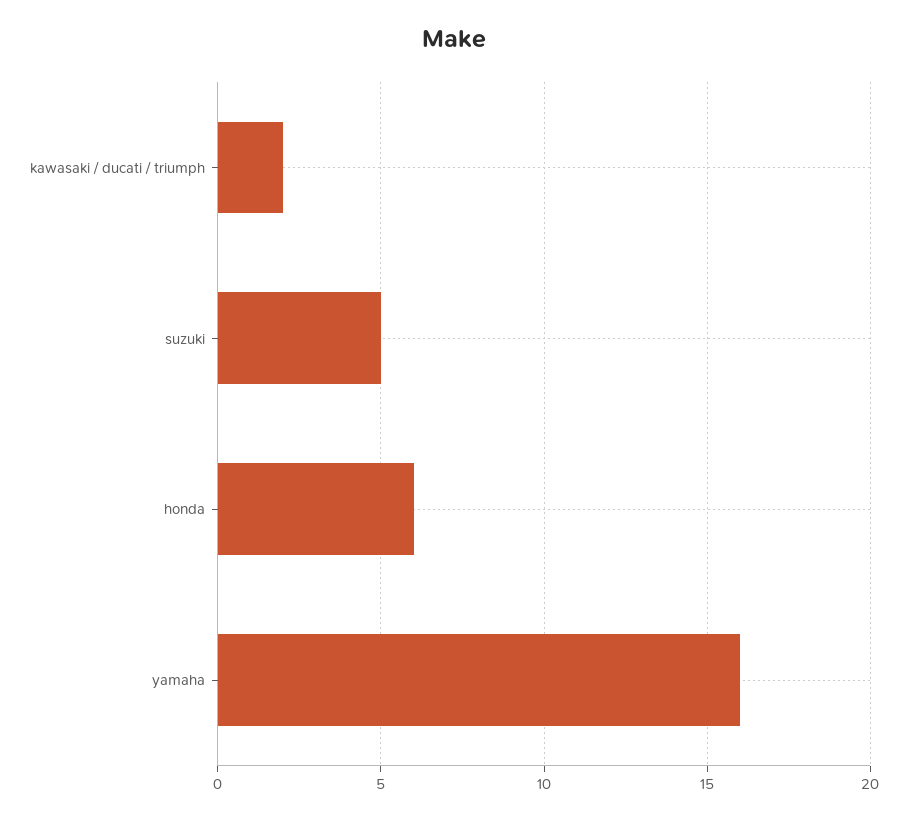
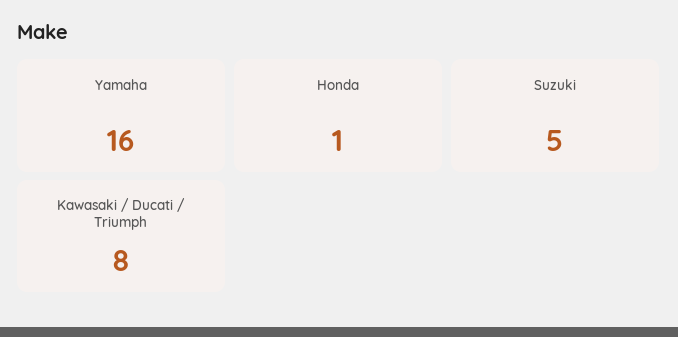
kawasaki / ducati / triumph: 2 -> 8
honda: 6 -> 1

